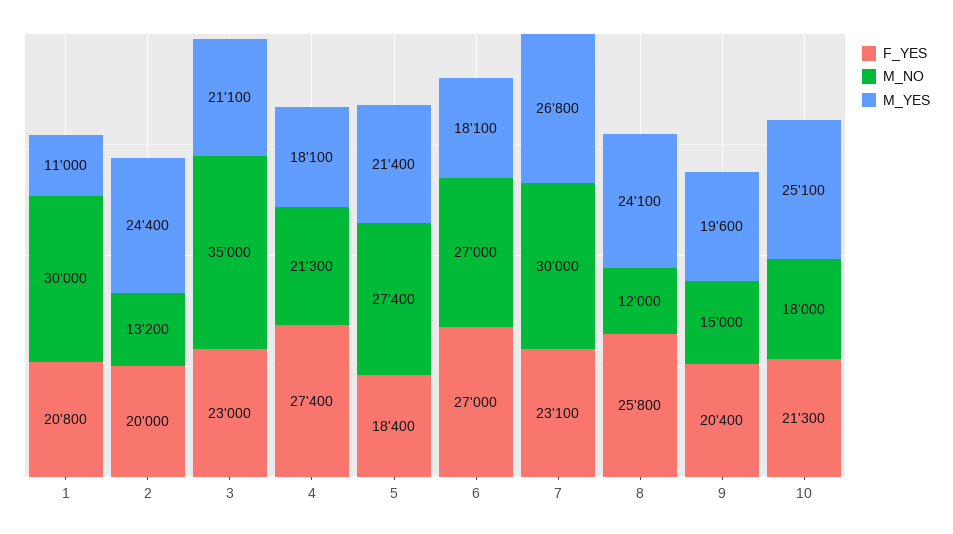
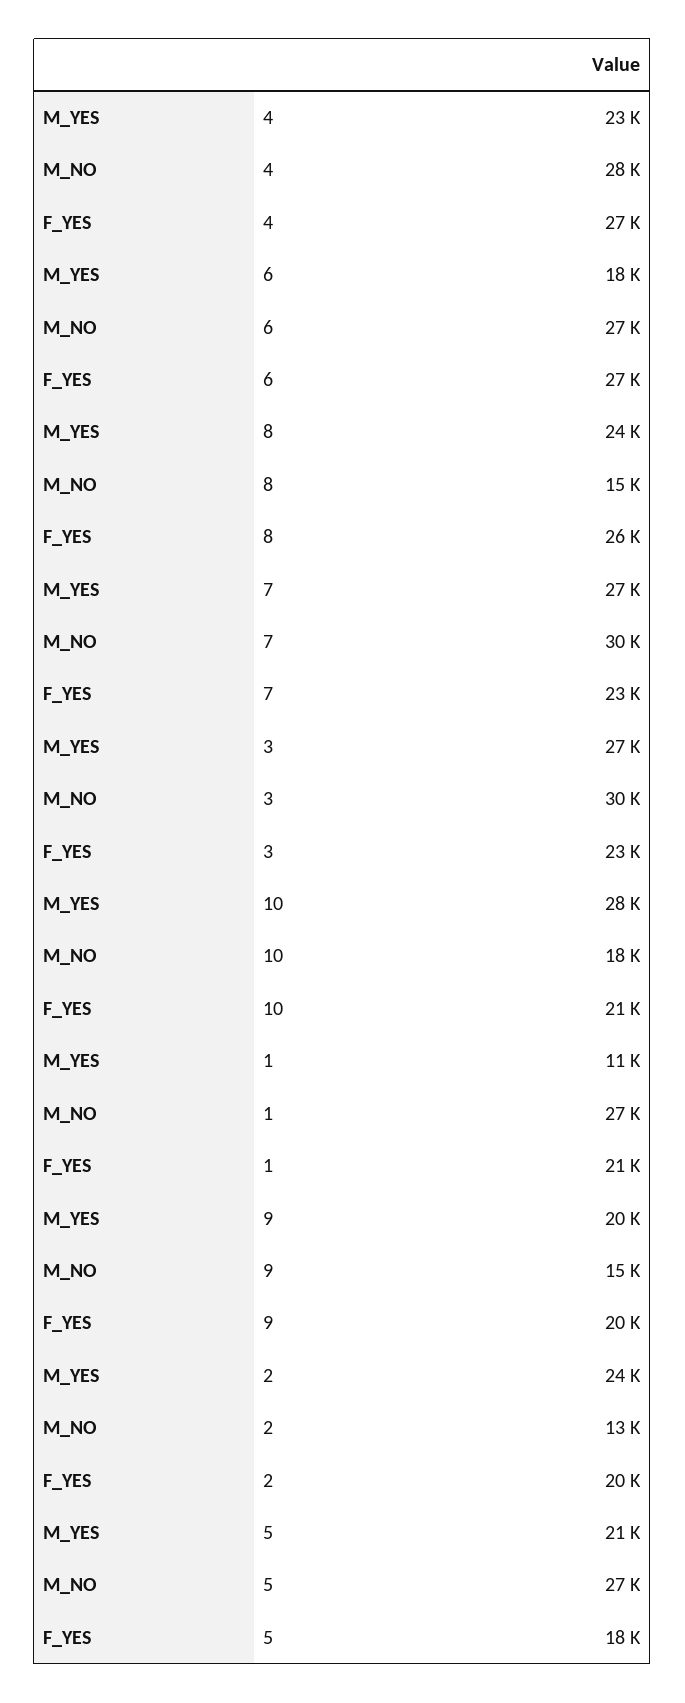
M_NO, 1: 30000 -> 27000
M_NO, 3: 35000 -> 30000
M_YES, 3: 21100 -> 27000
M_NO, 4: 21300 -> 28000
M_YES, 4: 18100 -> 23000
M_NO, 8: 12000 -> 15000
M_YES, 10: 25100 -> 28000

